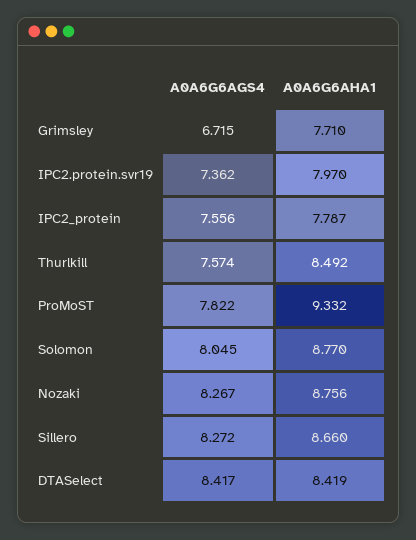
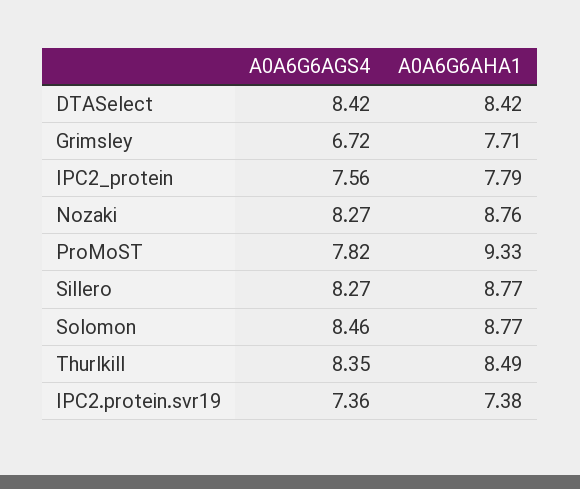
A0A6G6AHA1, IPC2.protein.svr19: 7.97 -> 7.38
A0A6G6AGS4, Thurlkill: 7.574 -> 8.35
A0A6G6AGS4, Solomon: 8.045 -> 8.46
A0A6G6AHA1, Sillero: 8.66 -> 8.77

